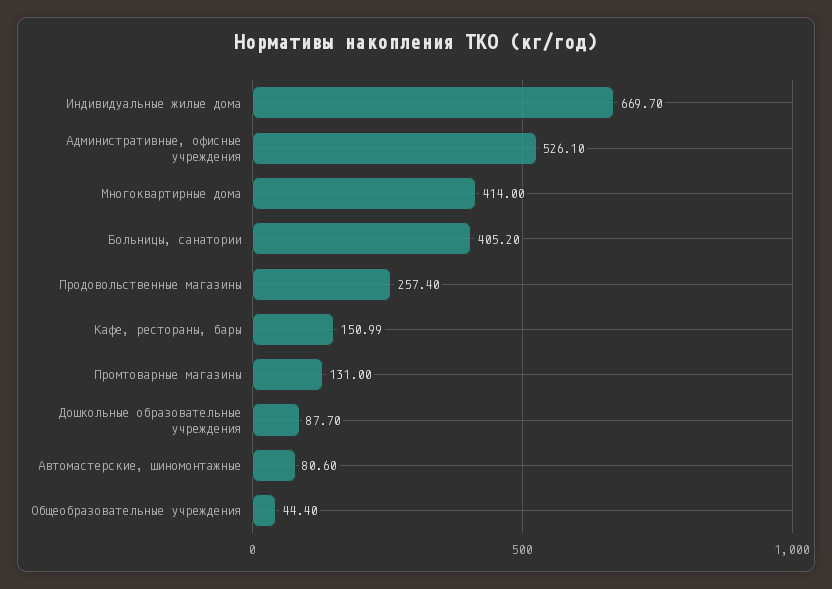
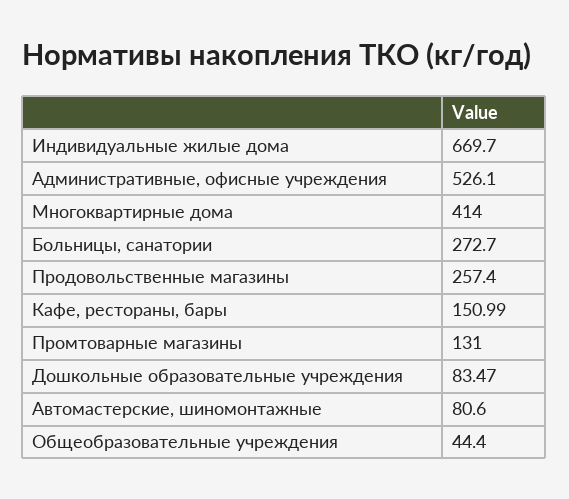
Больницы, санатории: 405.2 -> 272.7
Дошкольные образовательные учреждения: 87.7 -> 83.47

